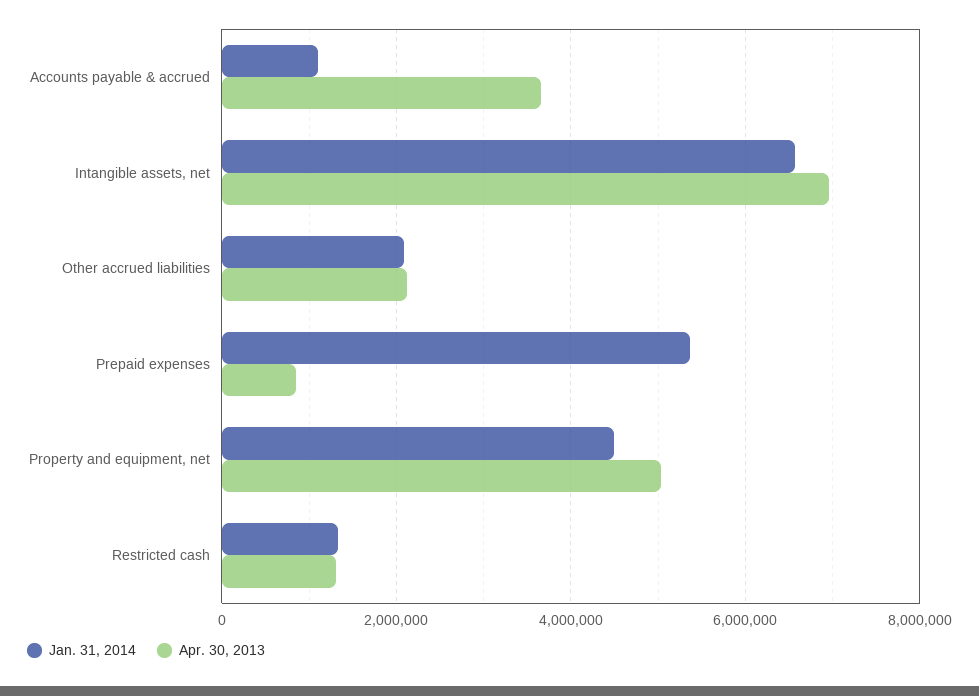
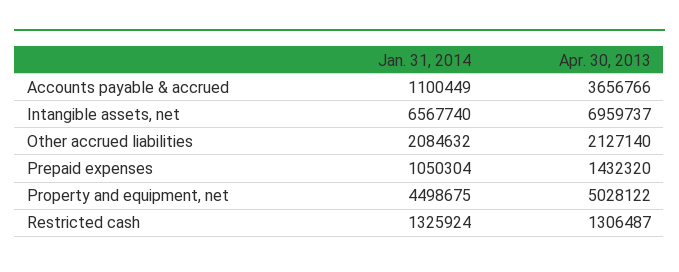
Jan. 31, 2014, Prepaid expenses: 5400000 -> 1050304
Apr. 30, 2013, Prepaid expenses: 800000 -> 1432320

